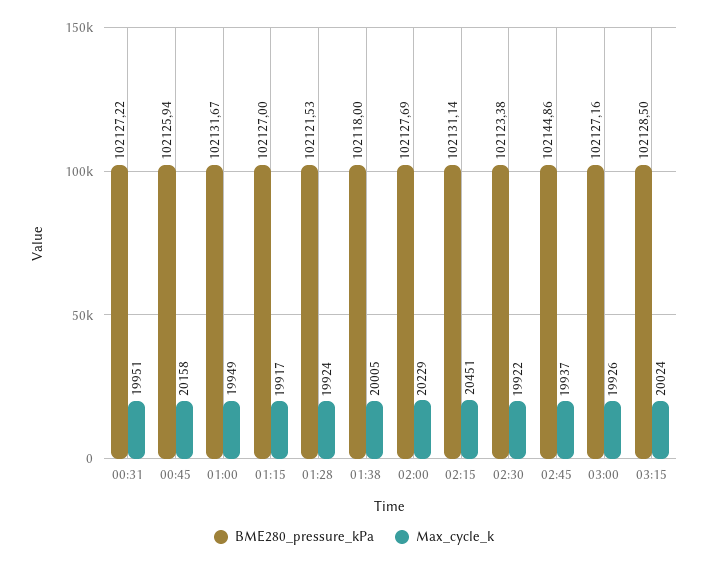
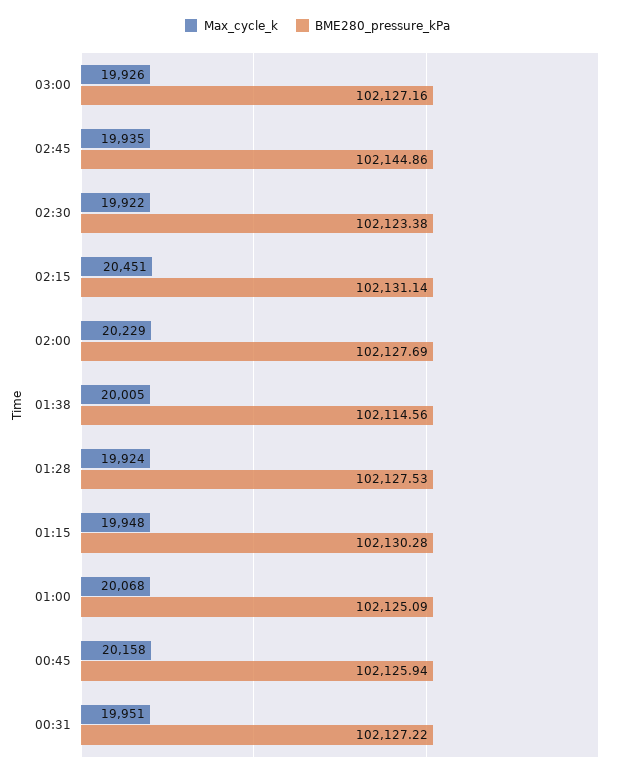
BME280_pressure_kPa, 01:00: 102131.67 -> 102125.09
Max_cycle_k, 01:00: 19949 -> 20068
BME280_pressure_kPa, 01:15: 102127 -> 102130.28
Max_cycle_k, 01:15: 19917 -> 19948
BME280_pressure_kPa, 01:28: 102121.53 -> 102127.53
BME280_pressure_kPa, 01:38: 102118 -> 102114.56
Max_cycle_k, 02:45: 19937 -> 19935
BME280_pressure_kPa, 03:15: 102128.5 -> none
Max_cycle_k, 03:15: 20024 -> none

